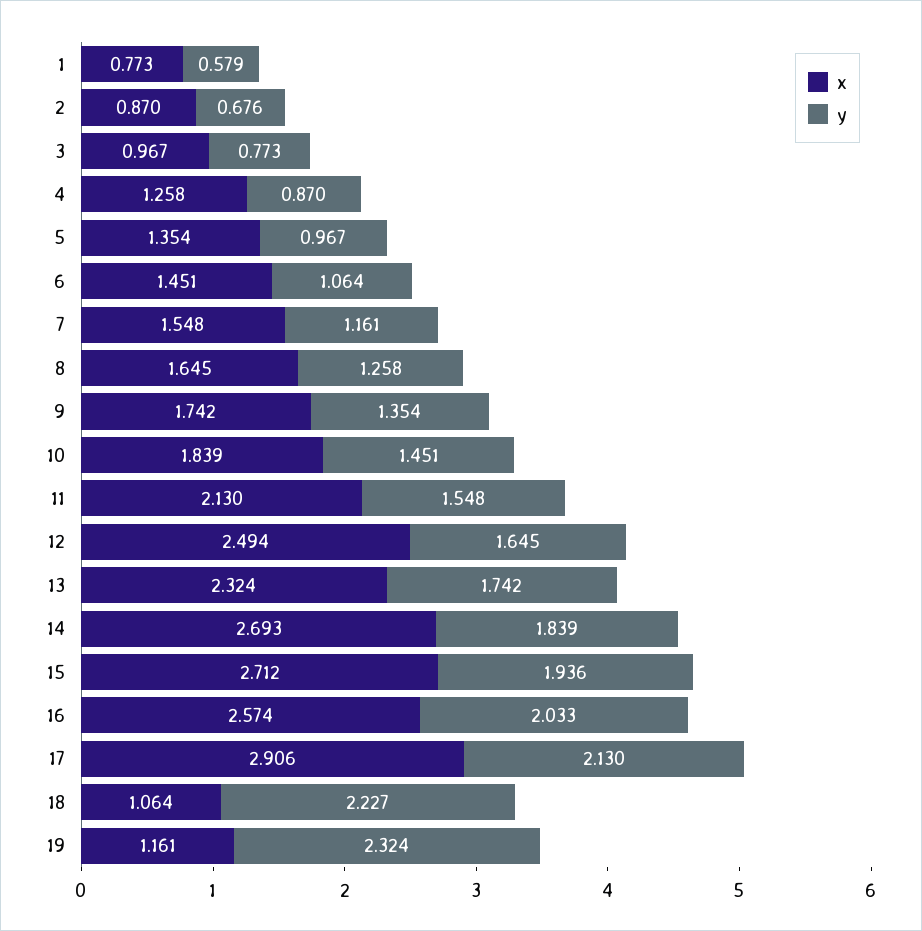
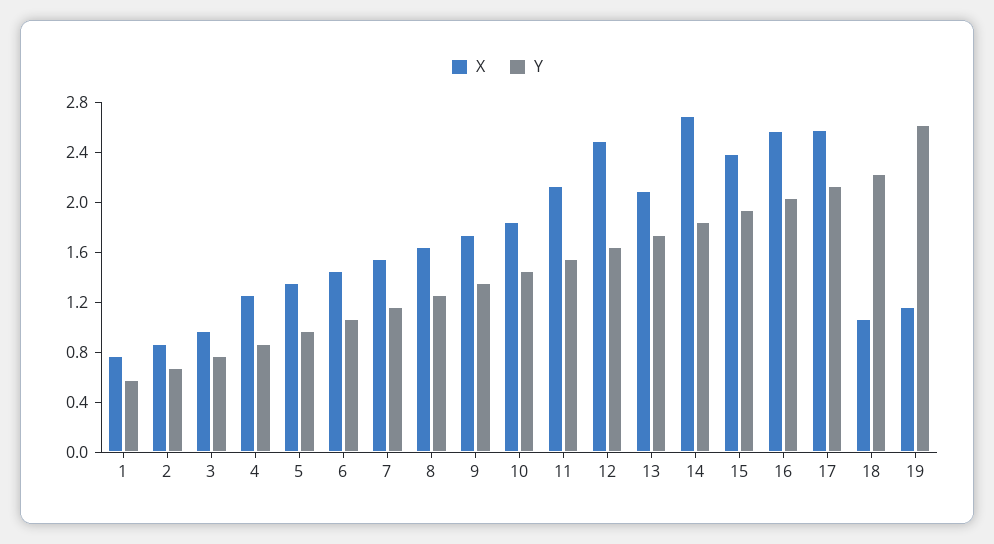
x, 13: 2.324 -> 2.1
x, 15: 2.712 -> 2.4
x, 17: 2.906 -> 2.6
y, 19: 2.324 -> 2.6

